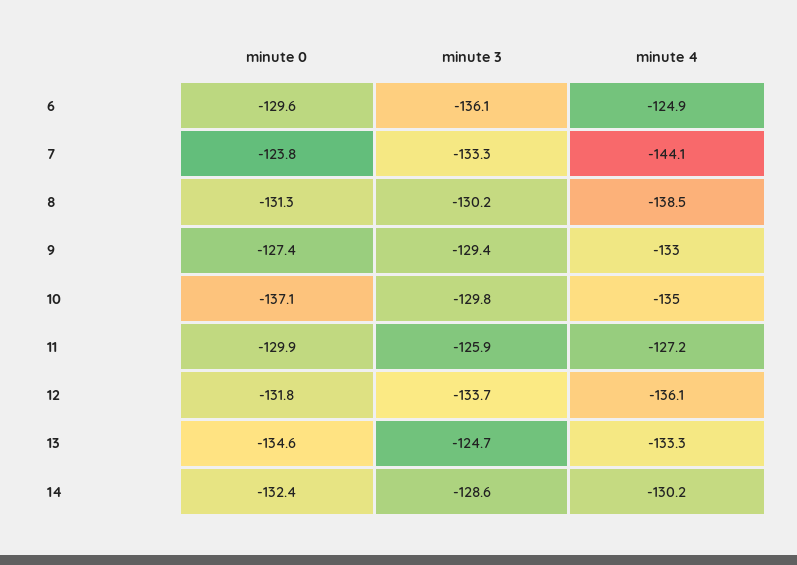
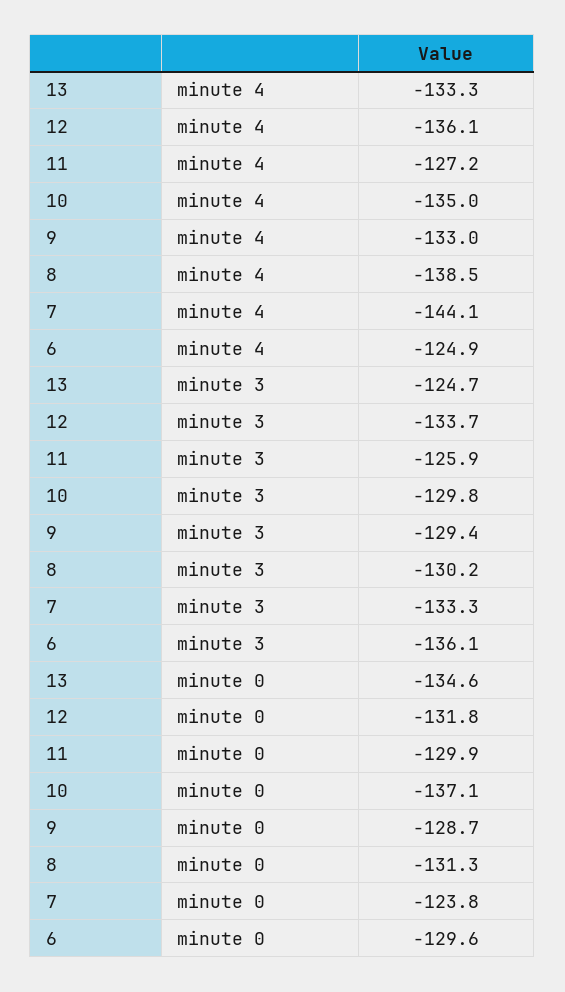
minute 0, 9: -127.4 -> -128.7
minute 0, 14: -132.4 -> none
minute 3, 14: -128.6 -> none
minute 4, 14: -130.2 -> none

